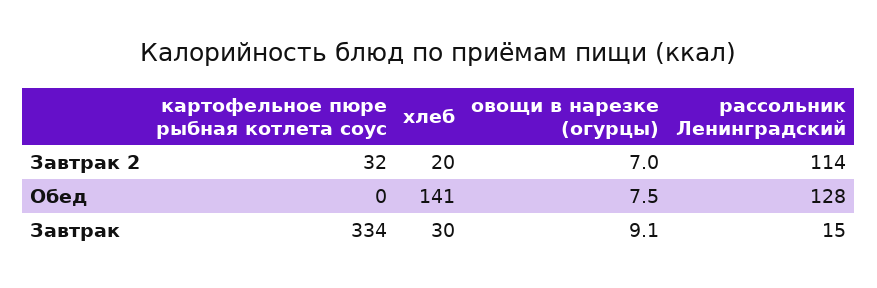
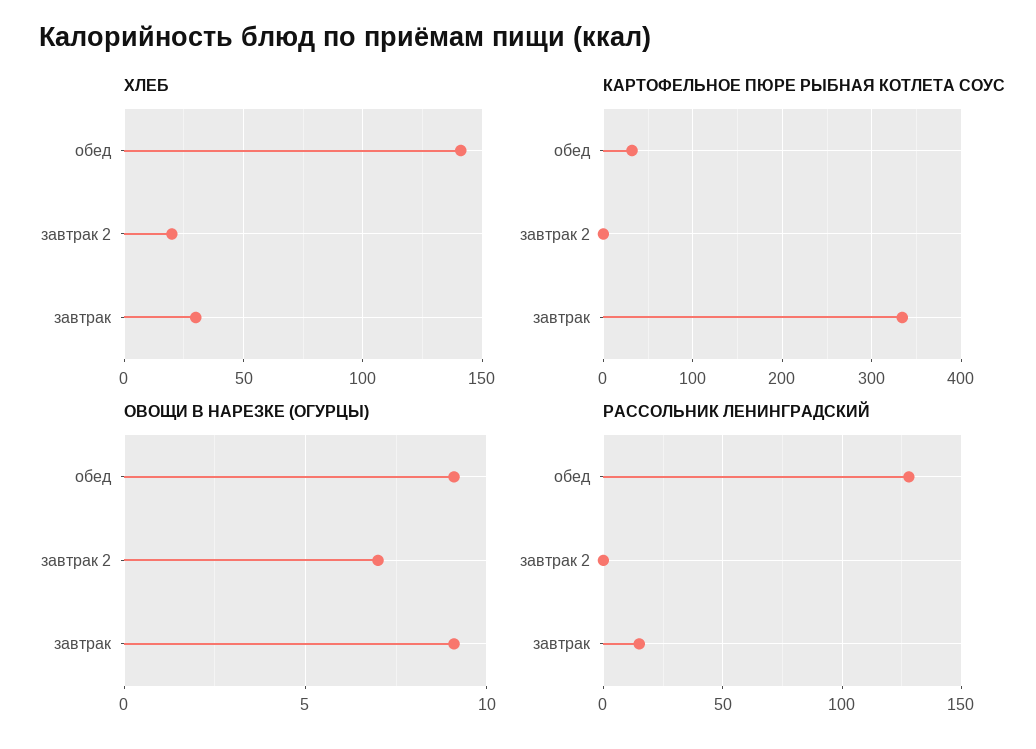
картофельное пюре рыбная котлета соус, Завтрак 2: 32 -> 0
рассольник Ленинградский, Завтрак 2: 114 -> 0
картофельное пюре рыбная котлета соус, Обед: 0 -> 30
овощи в нарезке (огурцы), Обед: 7.5 -> 9

